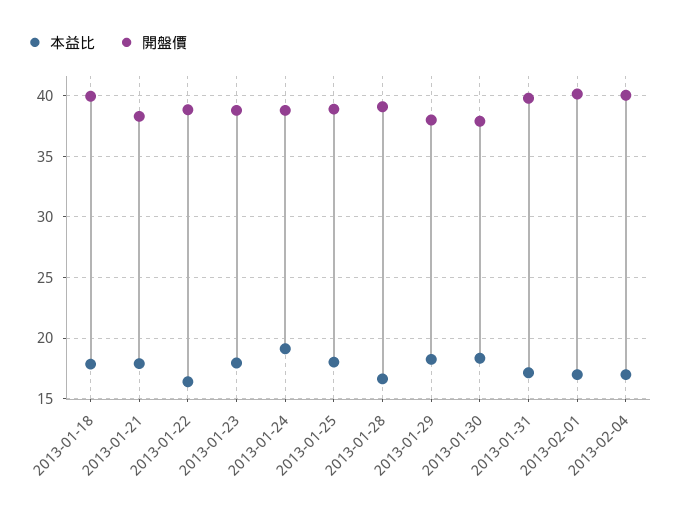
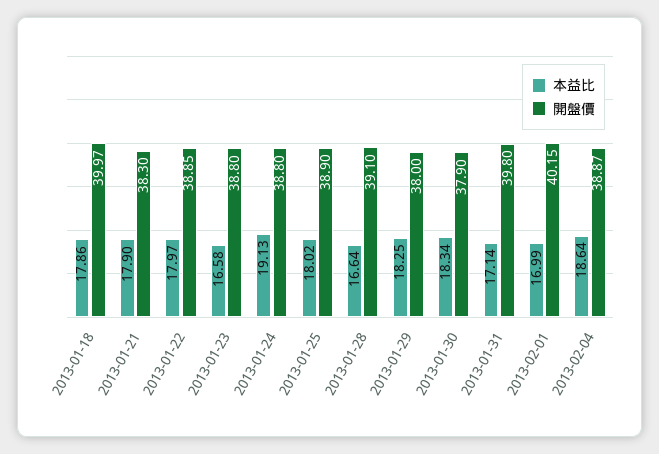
本益比, 2013-01-22: 16.5 -> 17.97
本益比, 2013-01-23: 18 -> 16.58
本益比, 2013-02-04: 17 -> 18.64
開盤價, 2013-02-04: 40 -> 38.87

